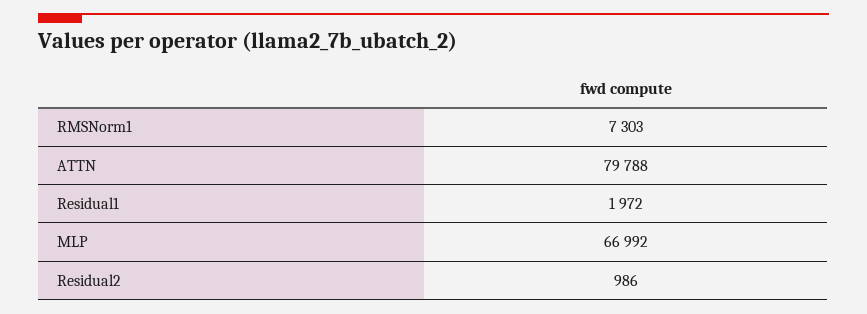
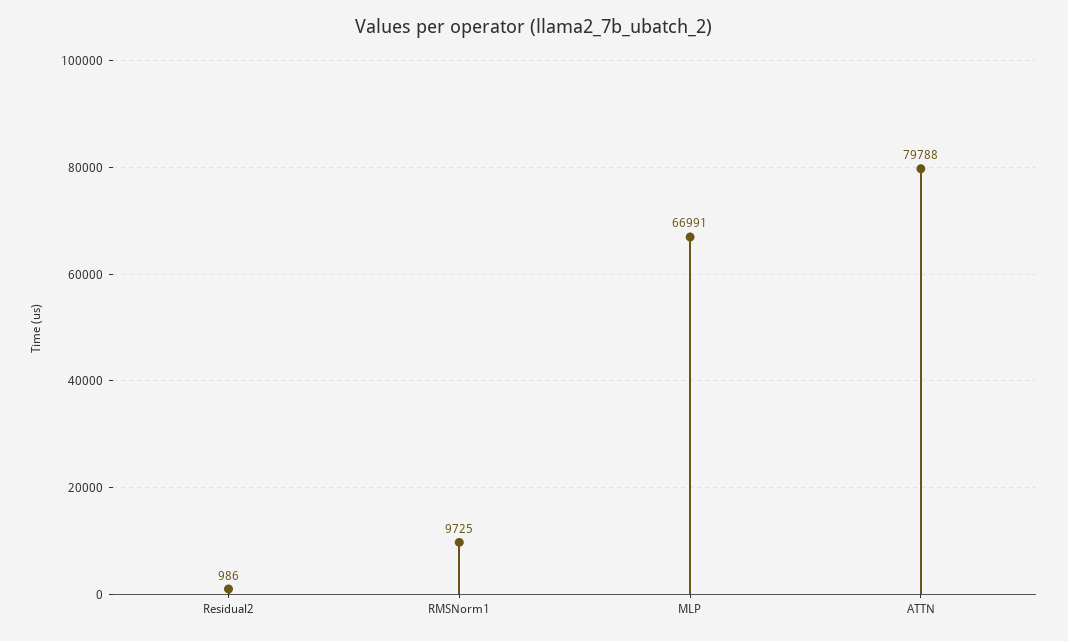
RMSNorm1: 7303 -> 9725
Residual1: 1972 -> none
MLP: 66992 -> 66991

